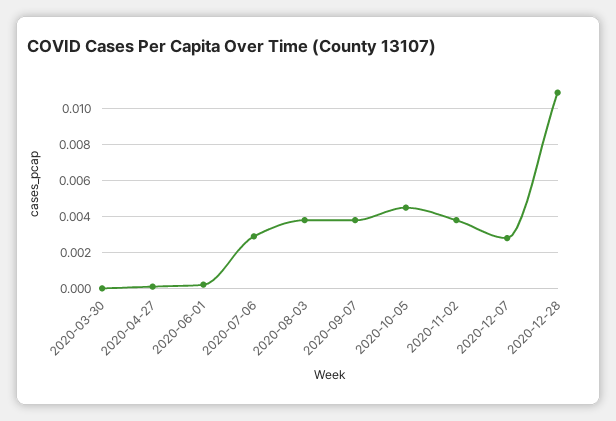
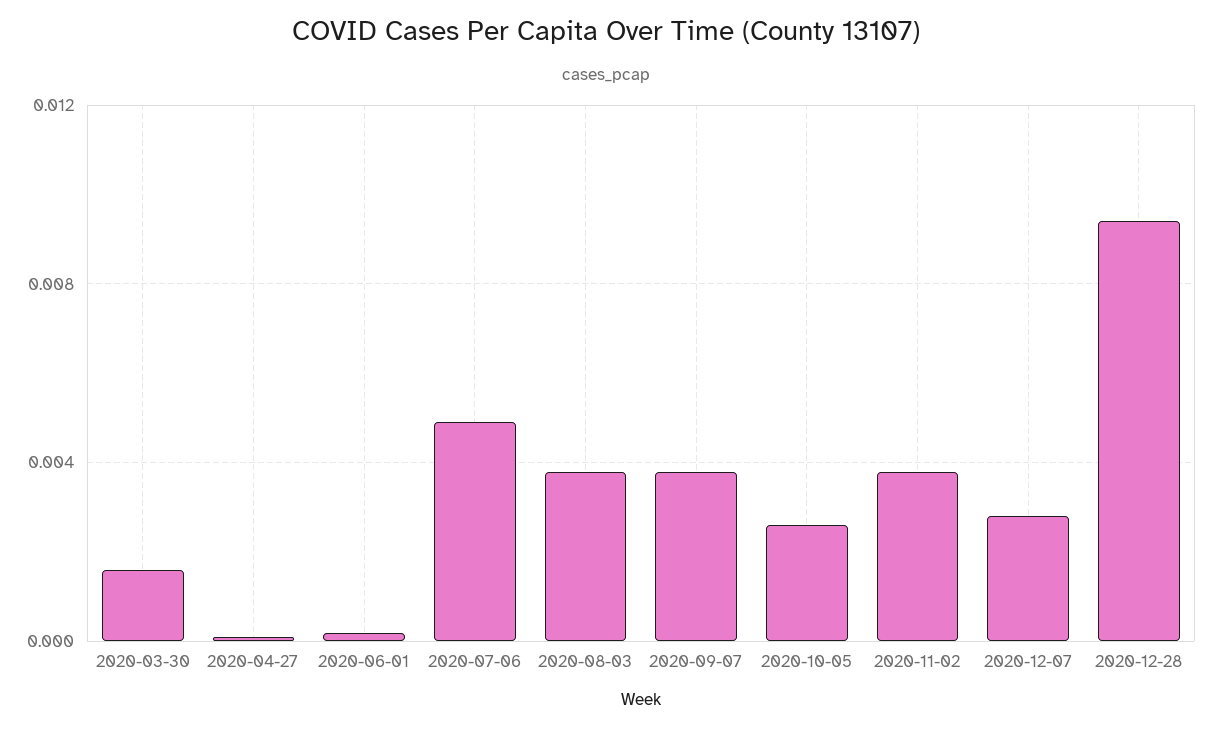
2020-03-30: 0 -> 0.0015
2020-07-06: 0.003 -> 0.005
2020-10-05: 0.0045 -> 0.0025
2020-12-28: 0.011 -> 0.0095

